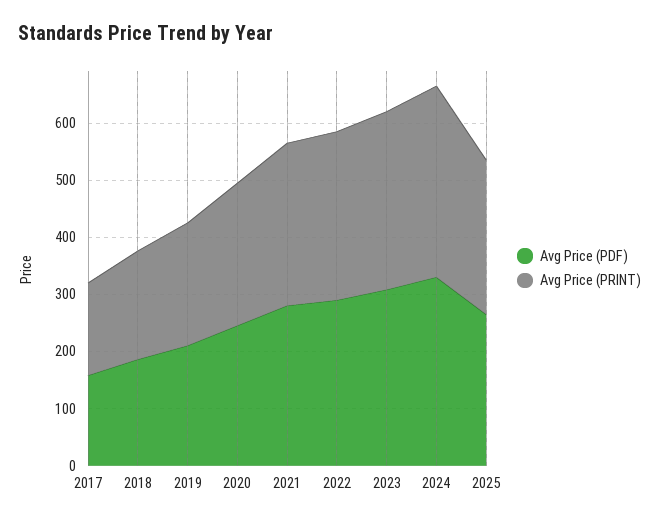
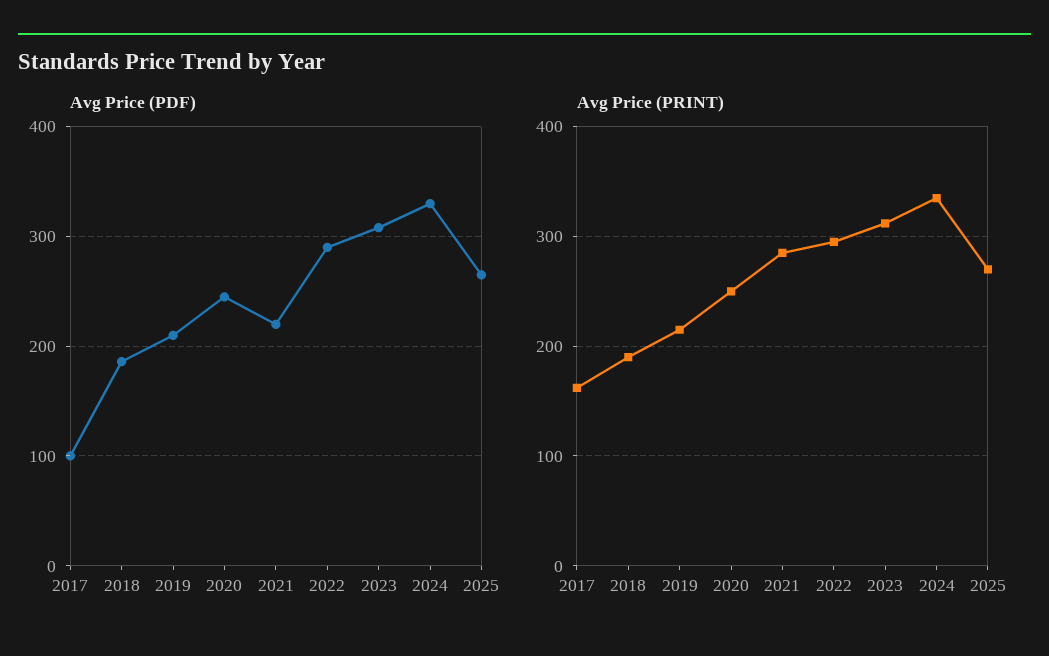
Avg Price (PDF), 2017: 160 -> 100
Avg Price (PDF), 2021: 280 -> 220

